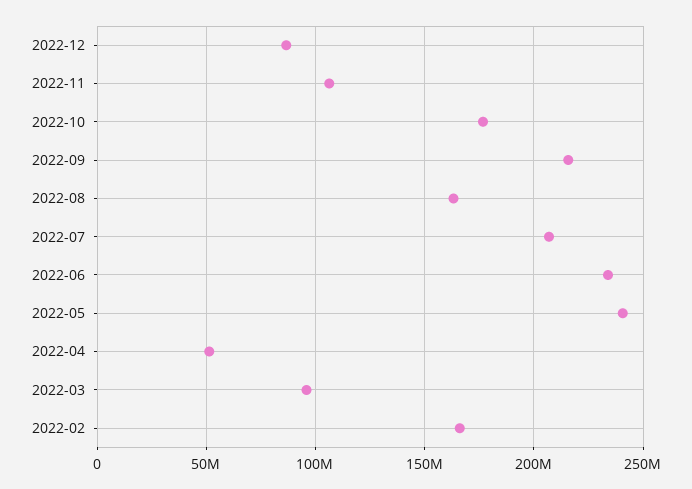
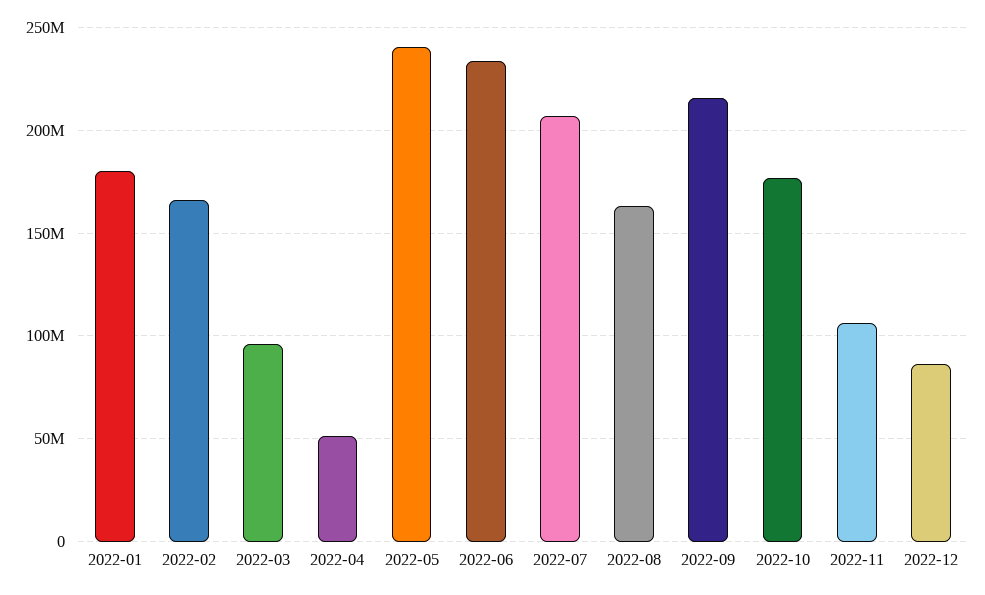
2022-01: none -> 180000000

